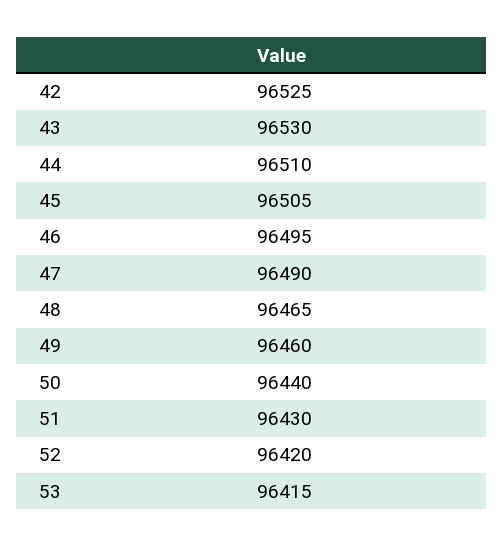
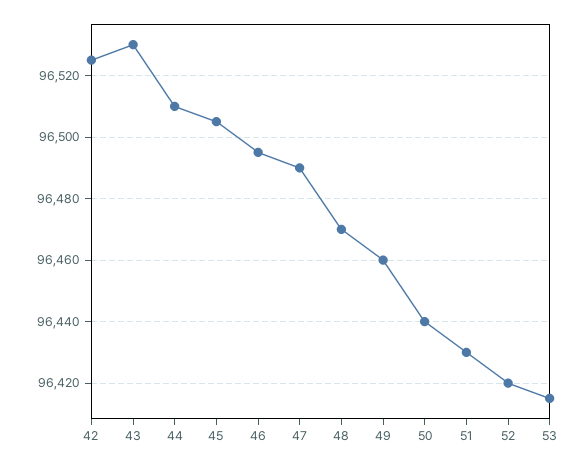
48: 96465 -> 96470

